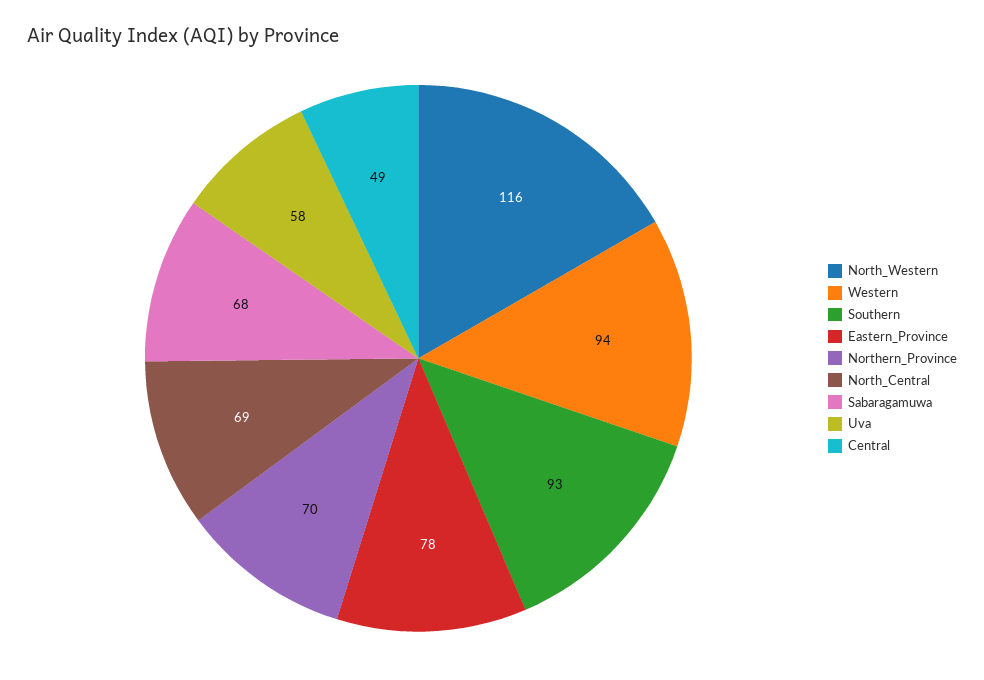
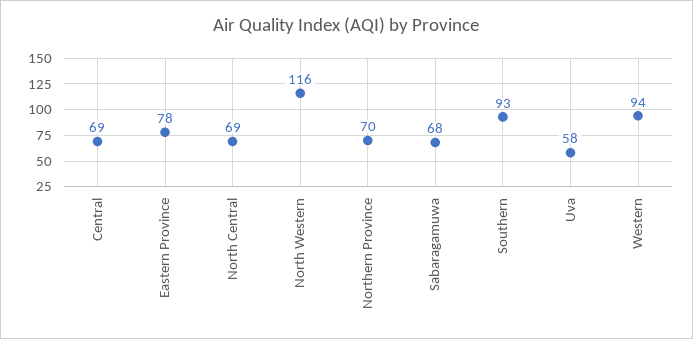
Central: 49 -> 69

